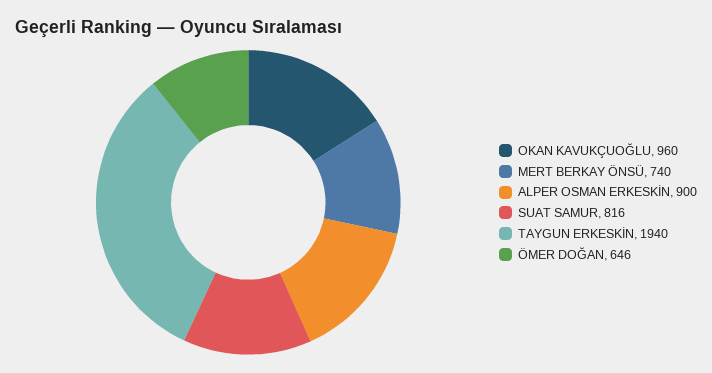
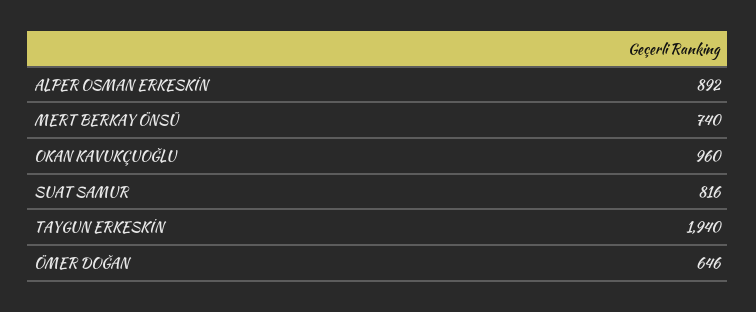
ALPER OSMAN ERKESKİN: 900 -> 892

